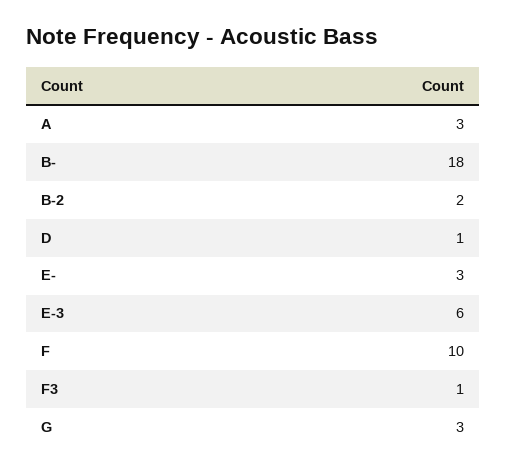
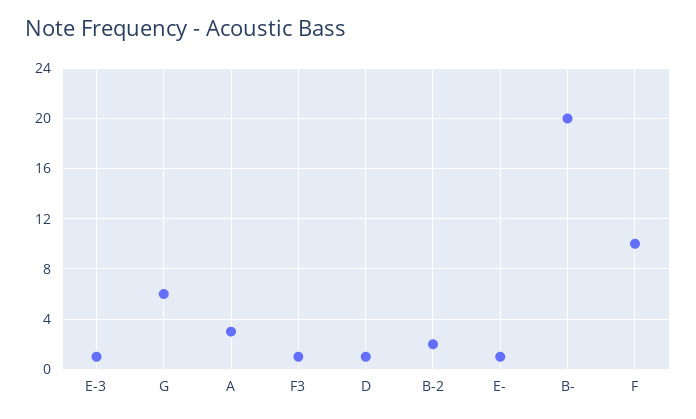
B-: 18 -> 20
E-: 3 -> 1
E-3: 6 -> 1
G: 3 -> 6

